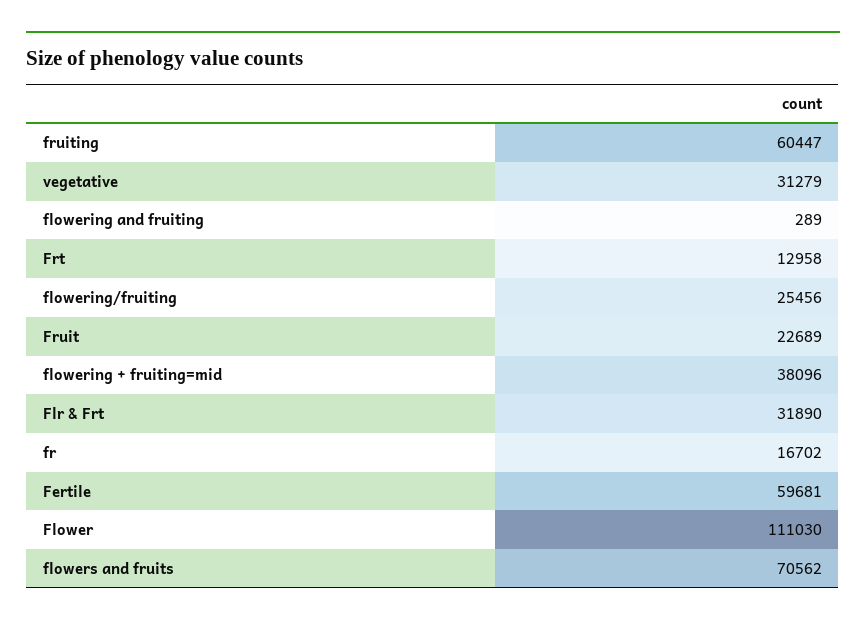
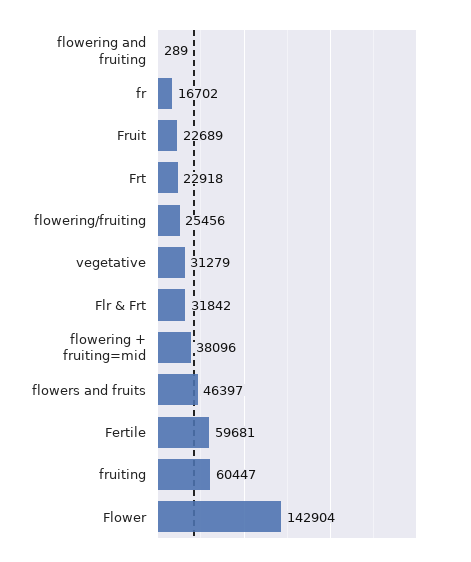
Frt: 12958 -> 22918
Flr & Frt: 31890 -> 31842
Flower: 111030 -> 142904
flowers and fruits: 70562 -> 46397

